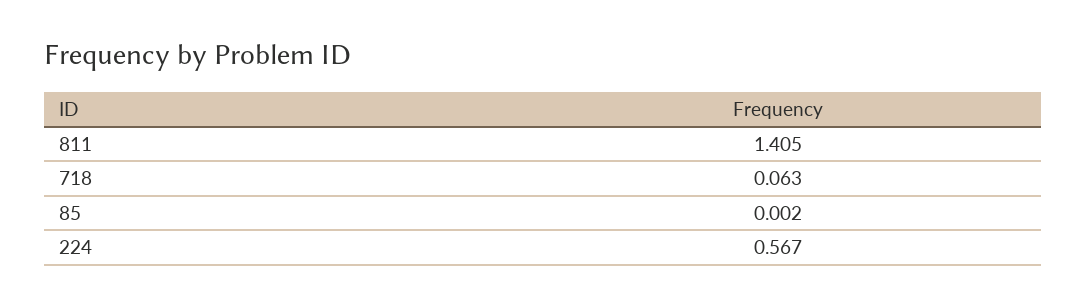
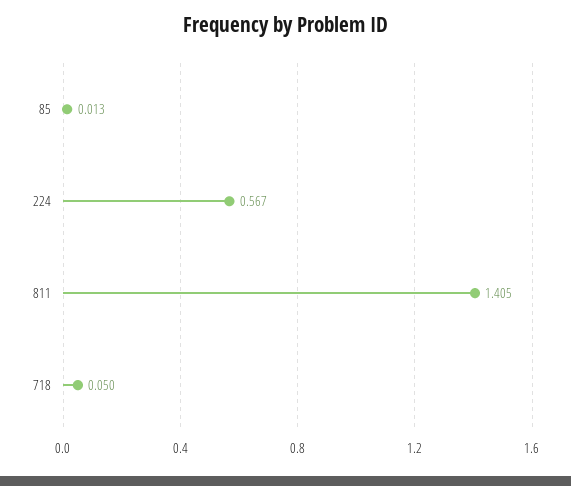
718: 0.063 -> 0.05
85: 0.002 -> 0.013

